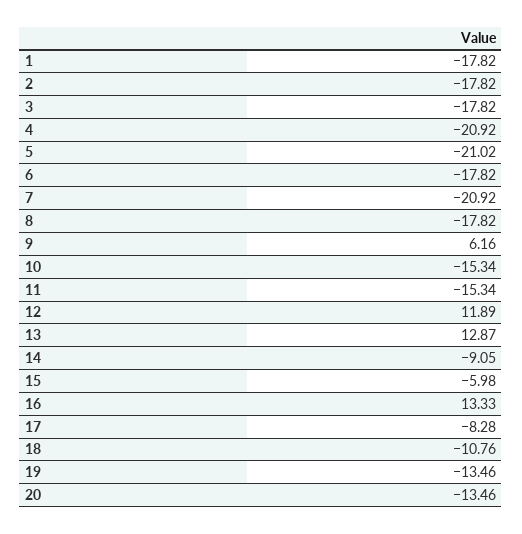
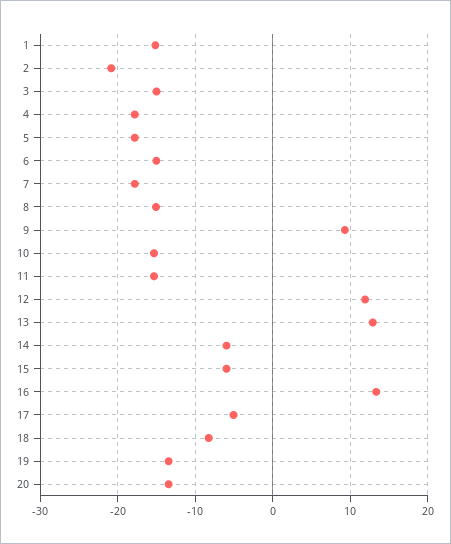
1: -17.82 -> -15
2: -17.82 -> -21
3: -17.82 -> -15
4: -20.92 -> -18
5: -21.02 -> -18
6: -17.82 -> -15
7: -20.92 -> -18
8: -17.82 -> -15
9: 6.16 -> 9
14: -9.05 -> -6
17: -8.28 -> -5
18: -10.76 -> -8

